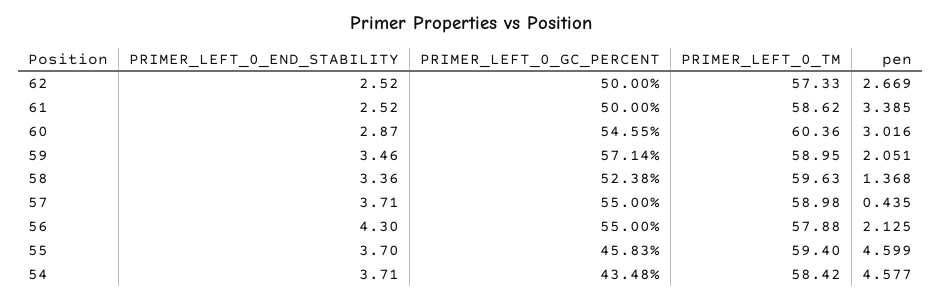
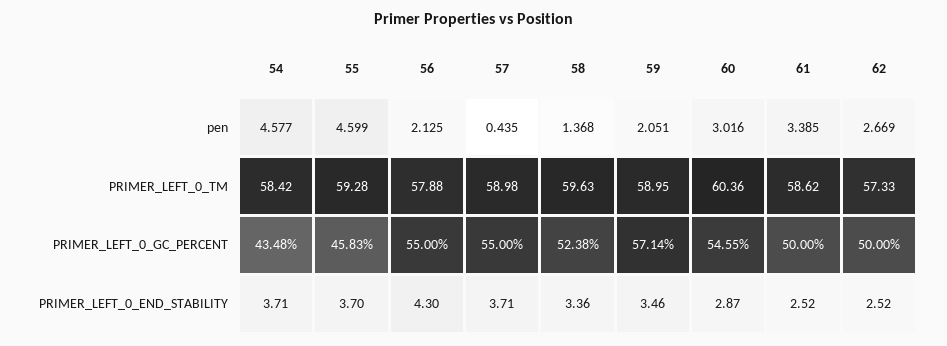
PRIMER_LEFT_0_TM, 55: 59.4 -> 59.28

